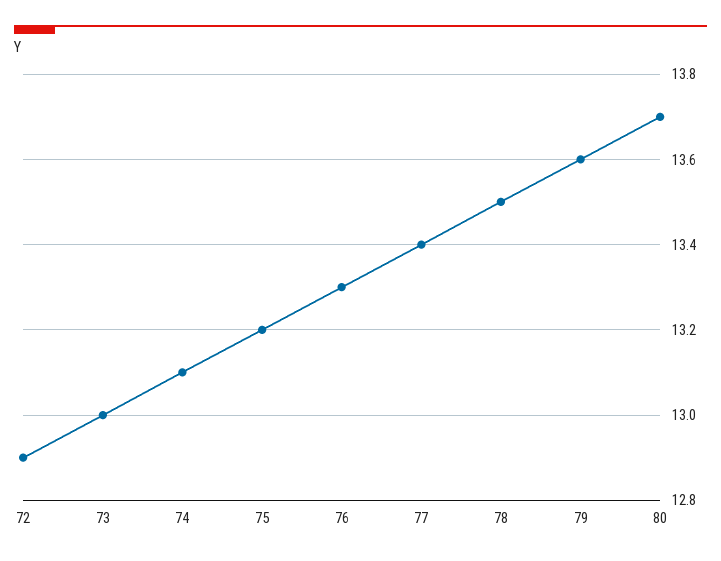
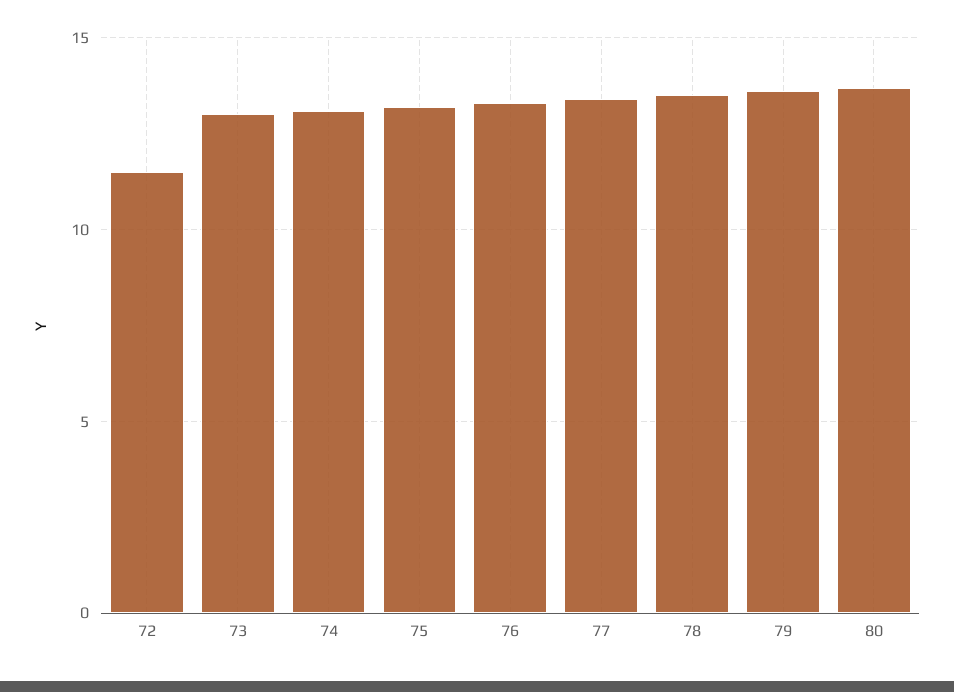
72: 12.9 -> 11.5

